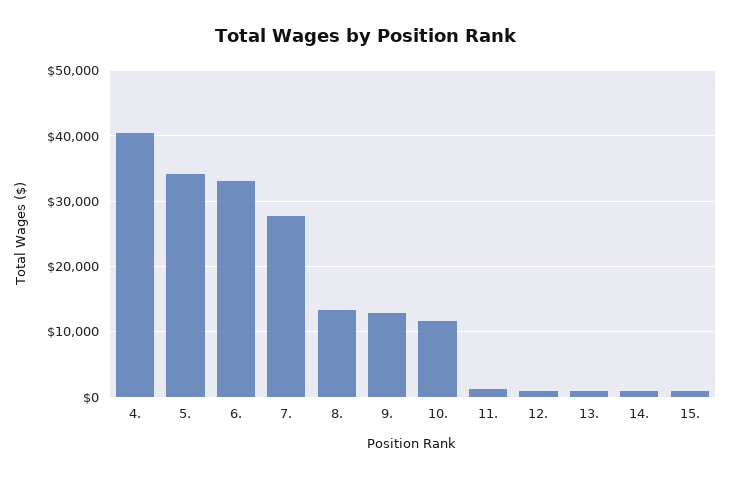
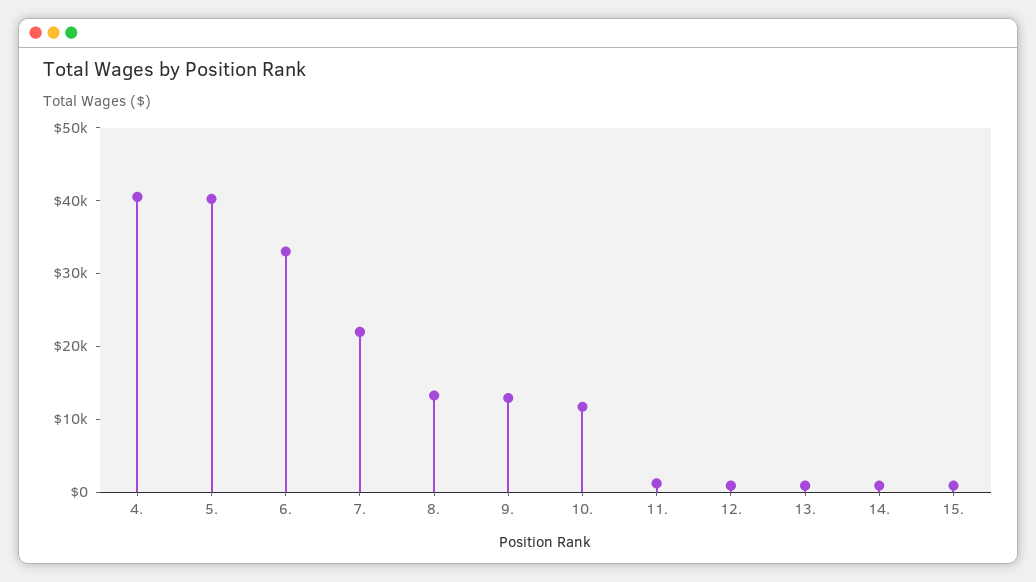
5.: 34000 -> 40000
7.: 28000 -> 22000

